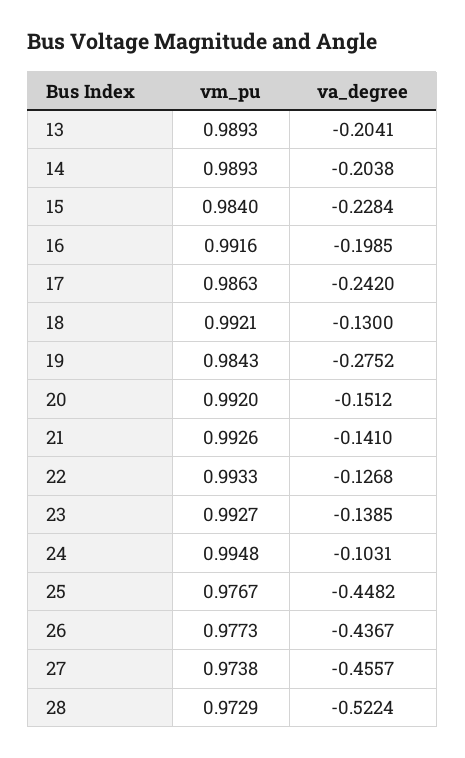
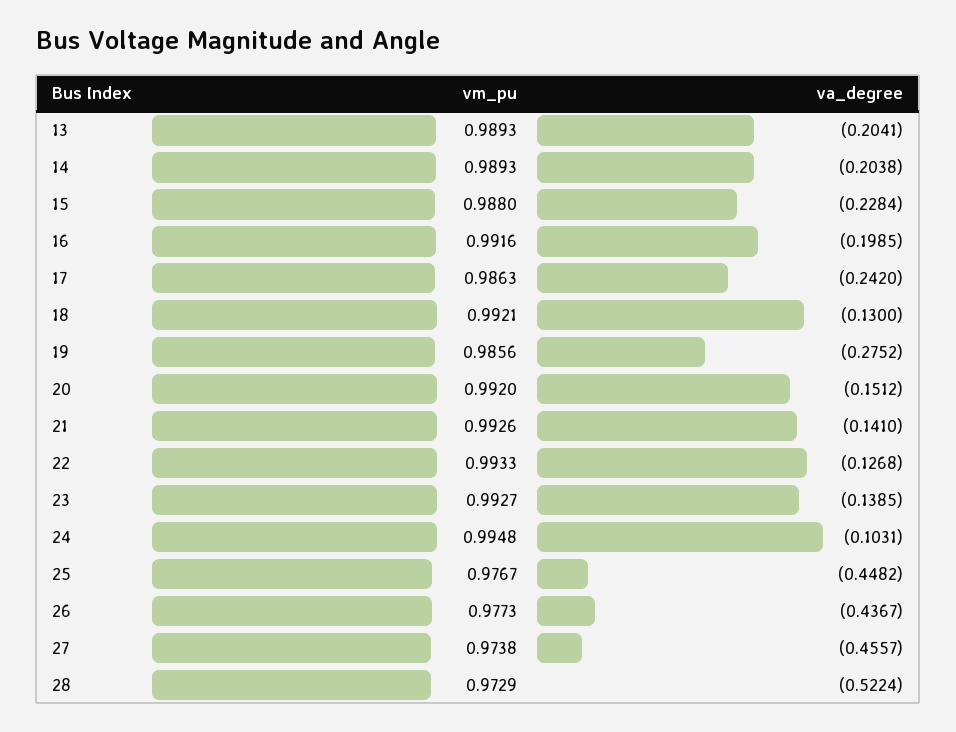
vm_pu, 15: 0.984 -> 0.988
vm_pu, 19: 0.9843 -> 0.9856

